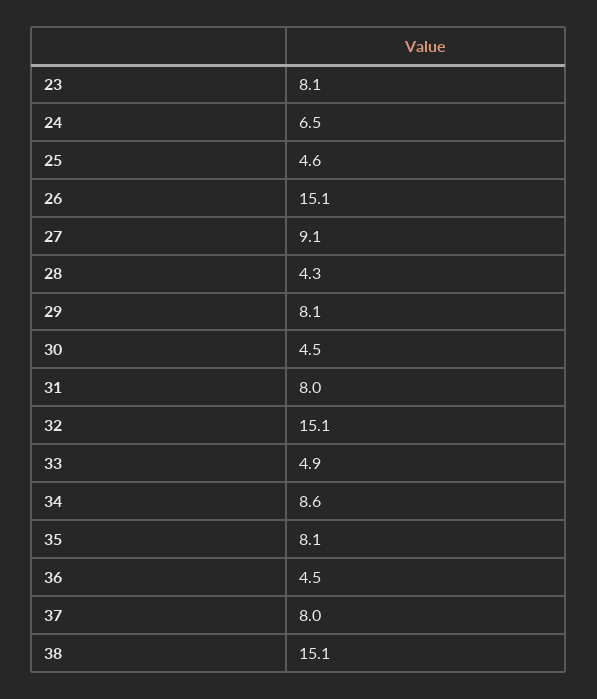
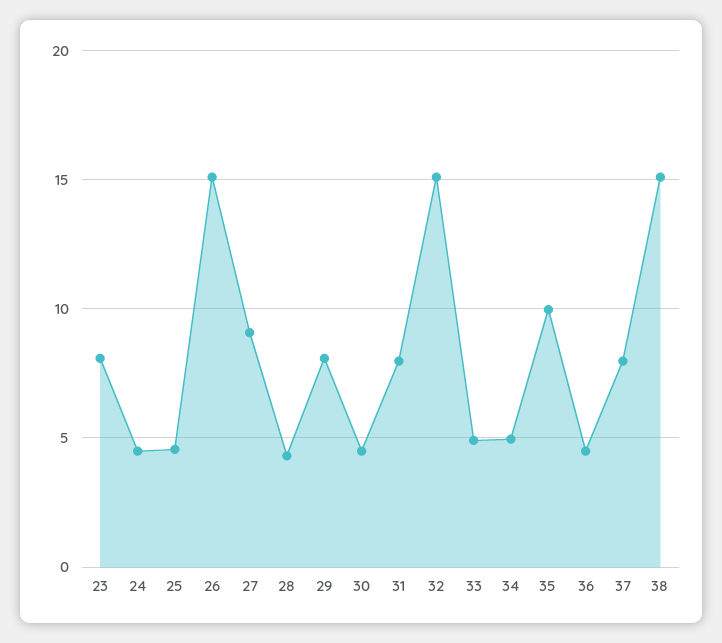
24: 6.5 -> 4.5
34: 8.6 -> 5
35: 8.1 -> 10

